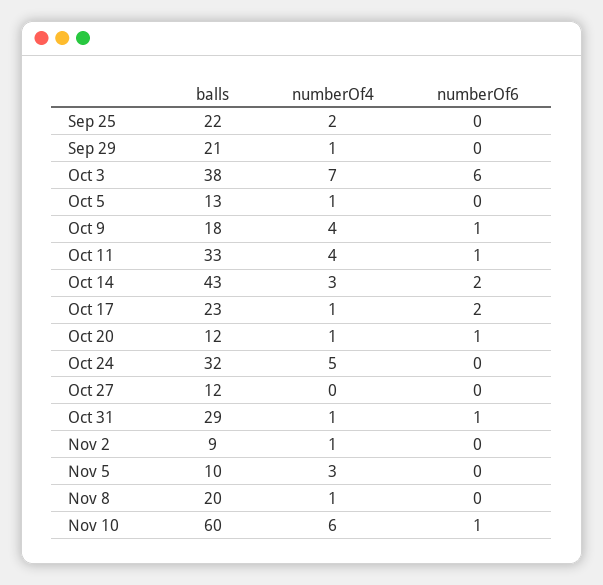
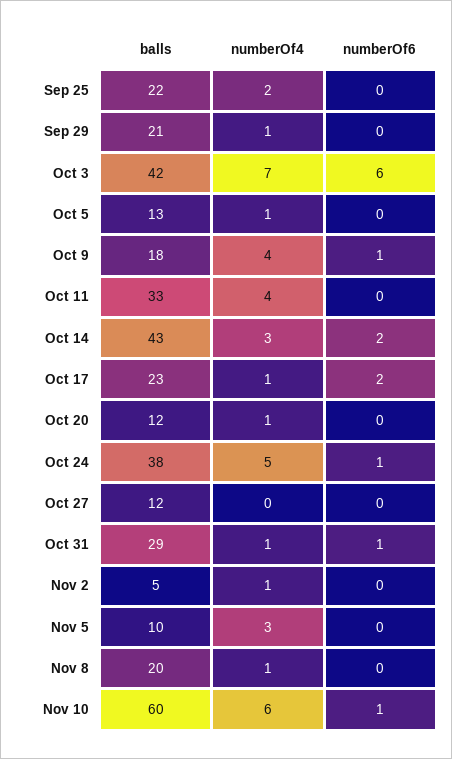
balls, Oct 3: 38 -> 42
numberOf6, Oct 11: 1 -> 0
numberOf6, Oct 20: 1 -> 0
balls, Oct 24: 32 -> 38
numberOf6, Oct 24: 0 -> 1
balls, Nov 2: 9 -> 5

